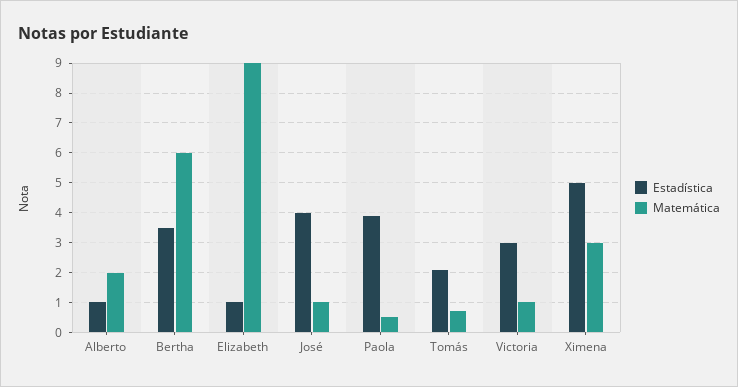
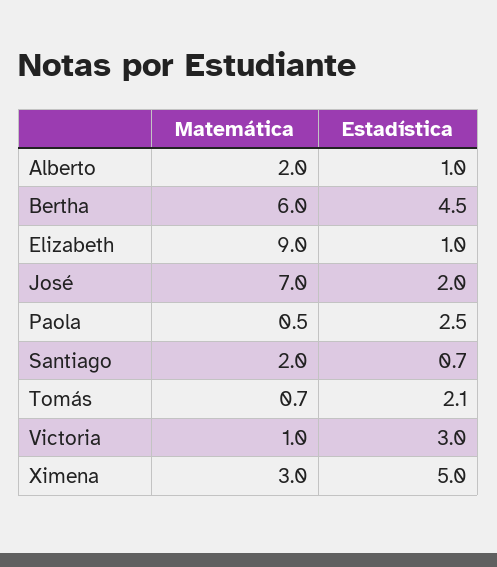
Estadística, Bertha: 3.5 -> 4.5
Estadística, José: 4 -> 2
Matemática, José: 1 -> 7
Estadística, Paola: 4 -> 2.5
Matemática, Santiago: none -> 2
Estadística, Santiago: none -> 0.7

